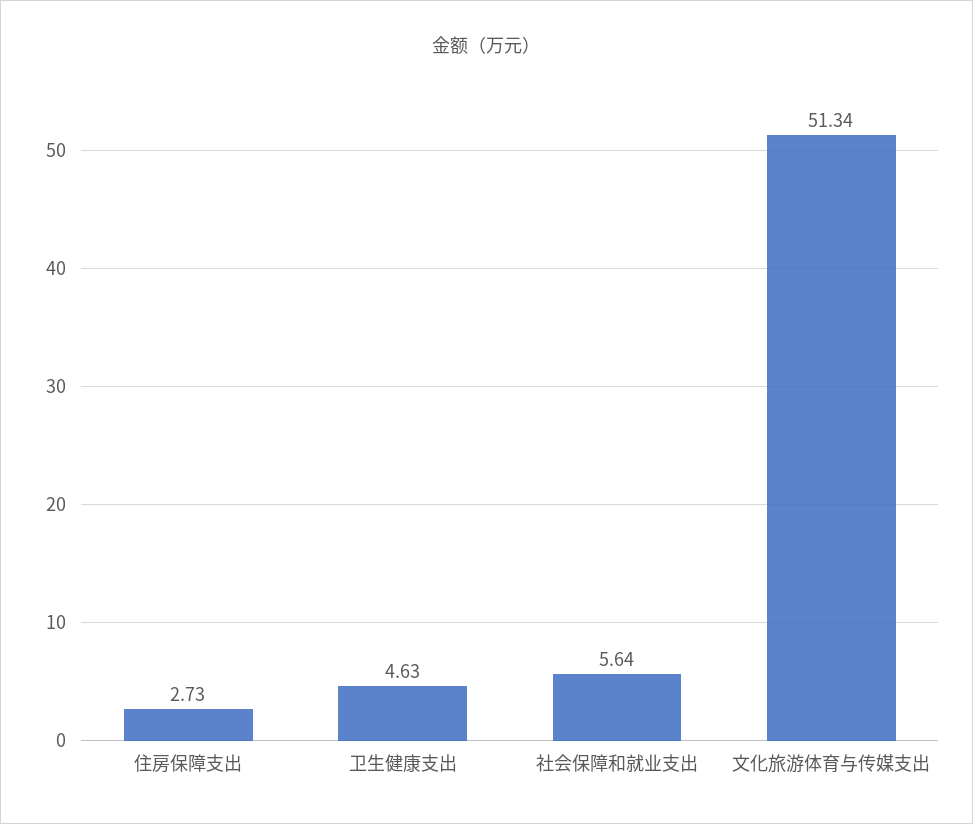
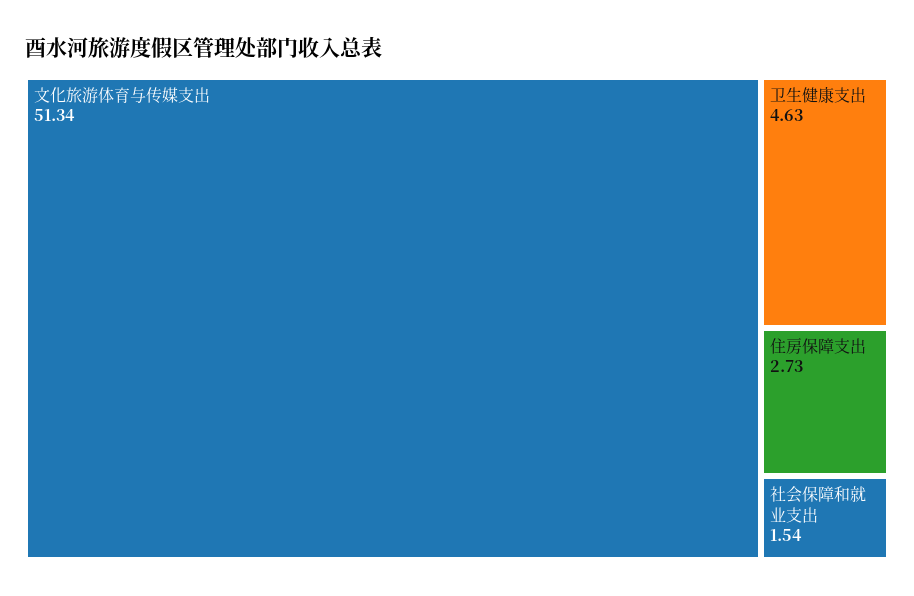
社会保障和就业支出: 5.64 -> 1.54

